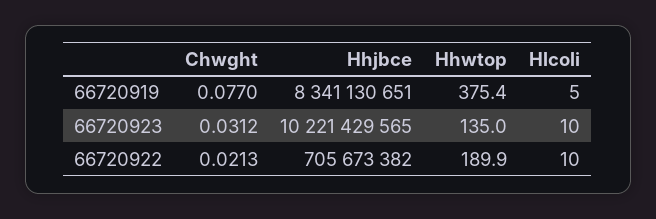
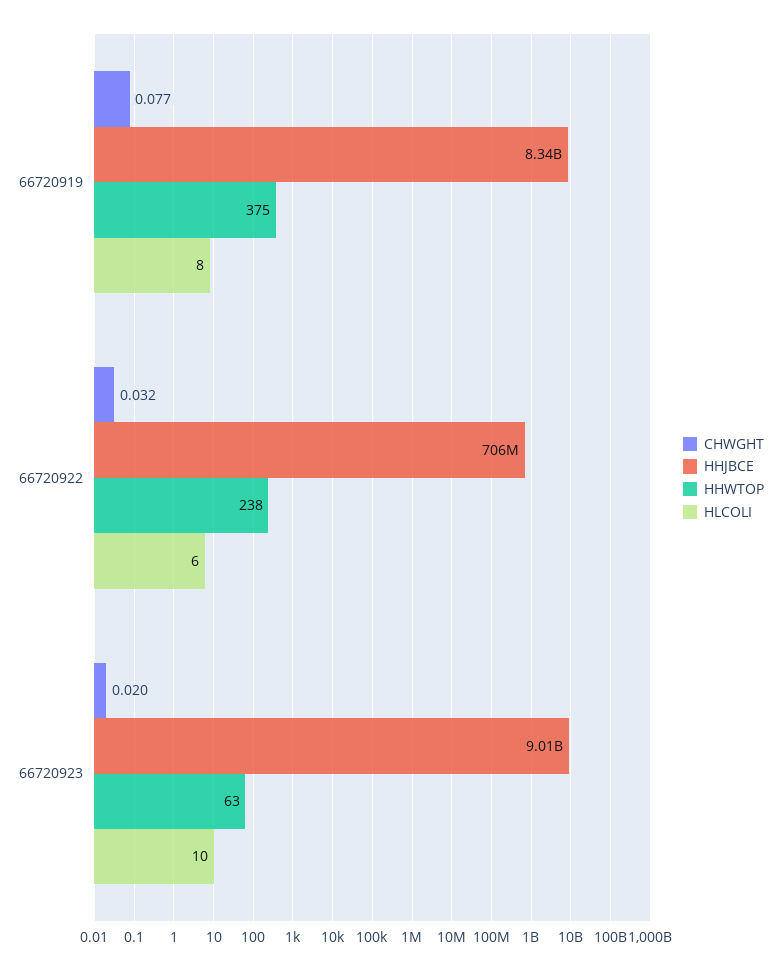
Hlcoli, 66720919: 5 -> 8
Chwght, 66720923: 0.0312 -> 0.02
Hhjbce, 66720923: 10221429565 -> 9010000000
Hhwtop, 66720923: 135 -> 63
Chwght, 66720922: 0.0213 -> 0.032
Hhwtop, 66720922: 189.9 -> 238
Hlcoli, 66720922: 10 -> 6

